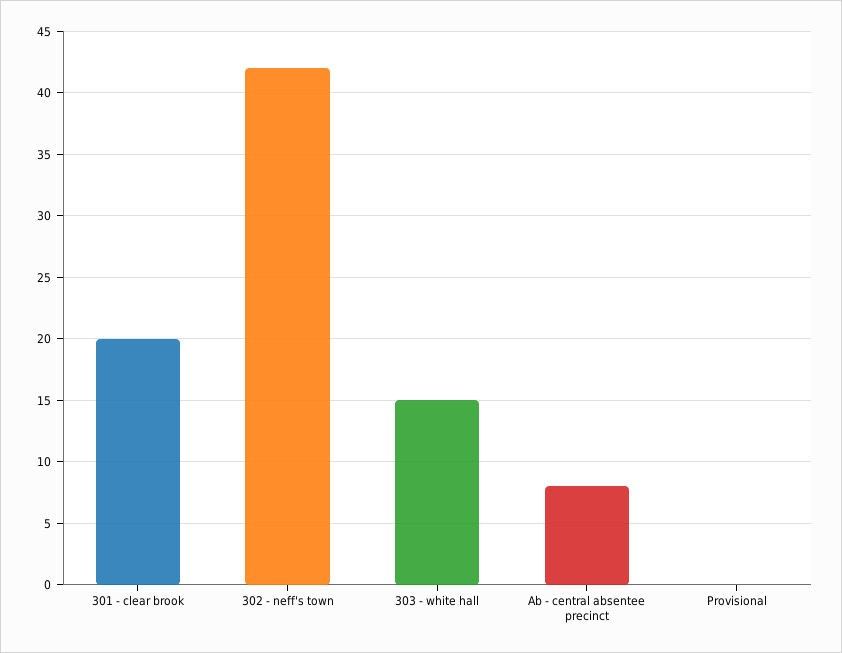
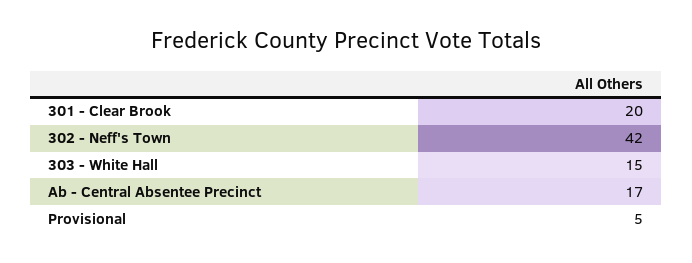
Ab - central absentee precinct: 8 -> 17
Provisional: 0 -> 5

